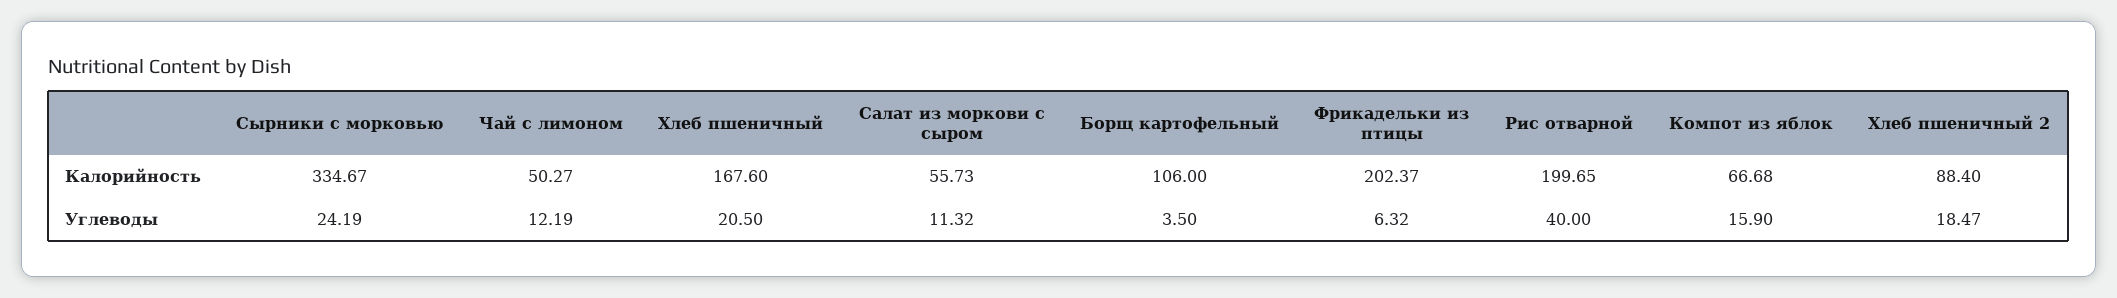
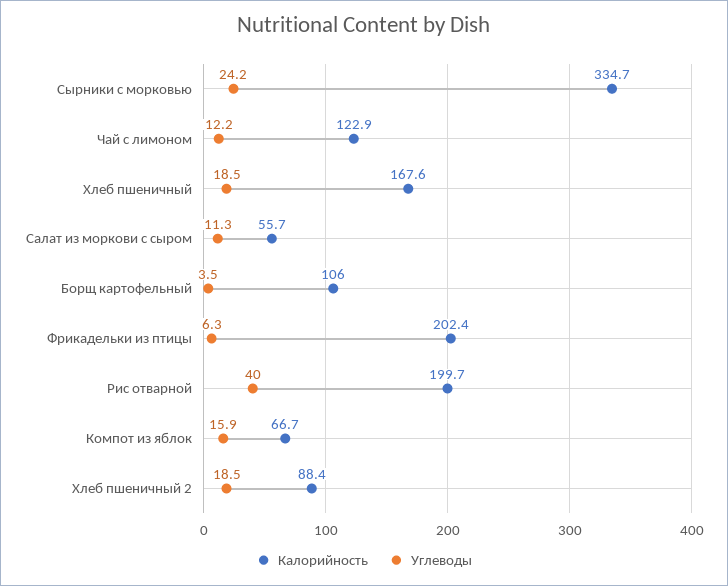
Калорийность, Чай с лимоном: 50.27 -> 122.9
Углеводы, Хлеб пшеничный: 20.5 -> 18.5

